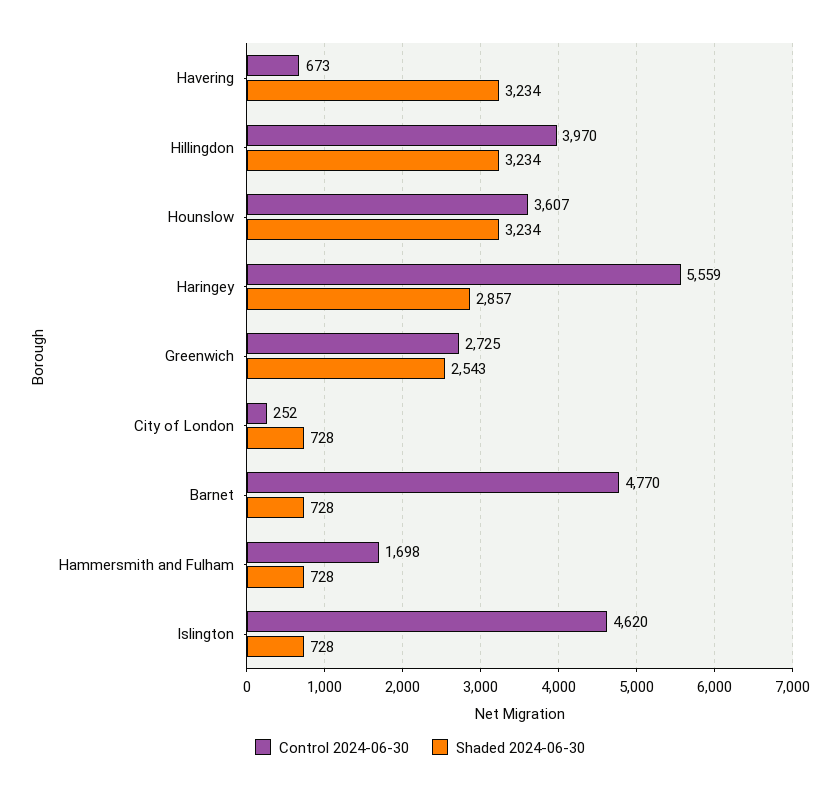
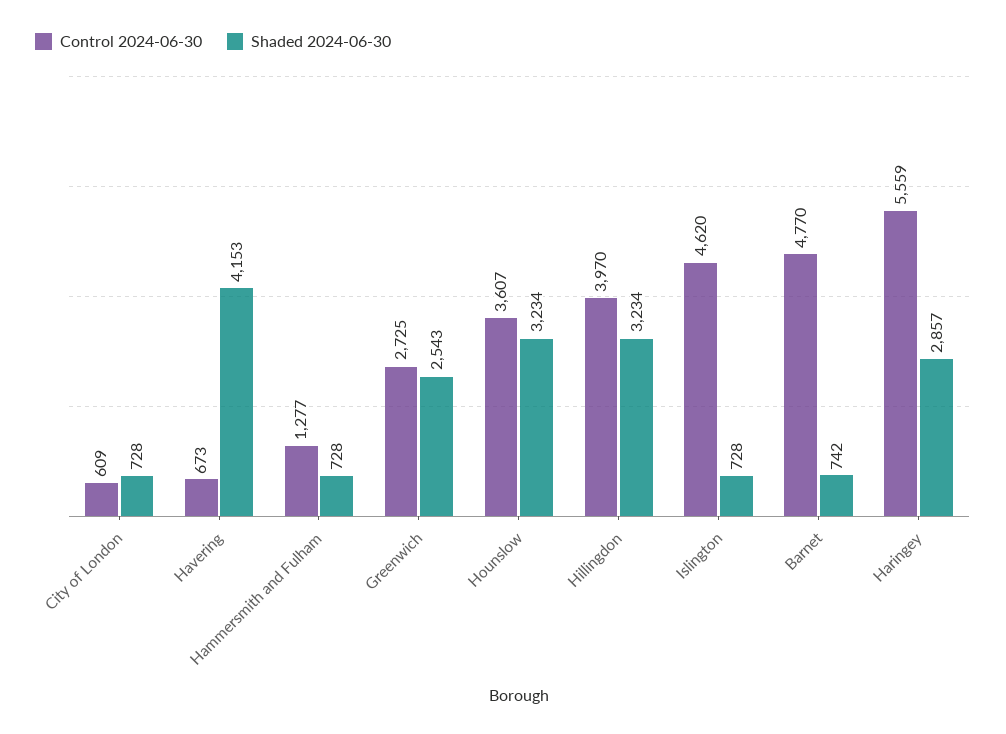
Shaded 2024-06-30, Havering: 3234 -> 4153
Control 2024-06-30, City of London: 252 -> 609
Shaded 2024-06-30, Barnet: 728 -> 742
Control 2024-06-30, Hammersmith and Fulham: 1698 -> 1277

